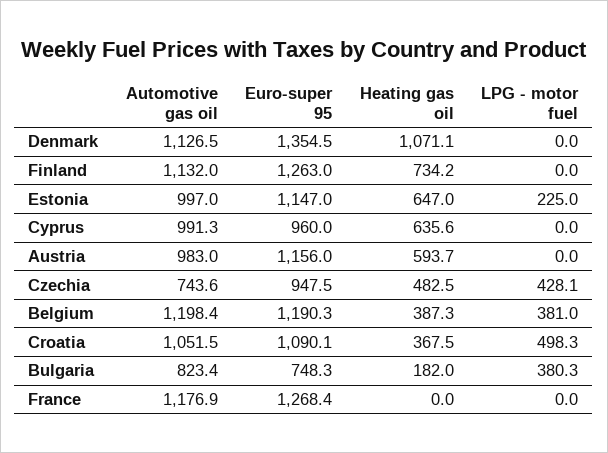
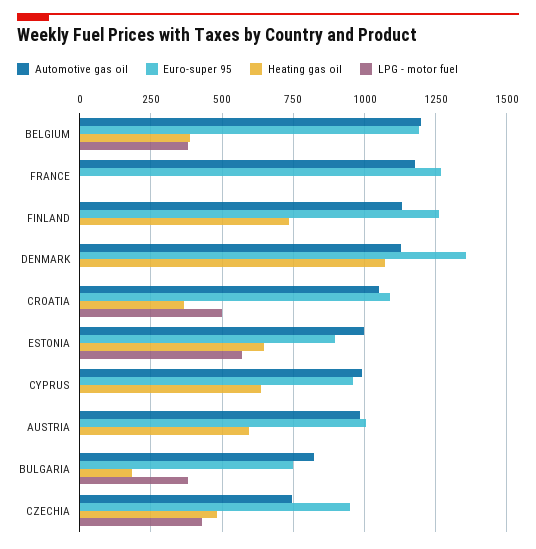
Euro-super 95, Estonia: 1147 -> 900
LPG - motor fuel, Estonia: 225 -> 575
Euro-super 95, Austria: 1156 -> 1000

